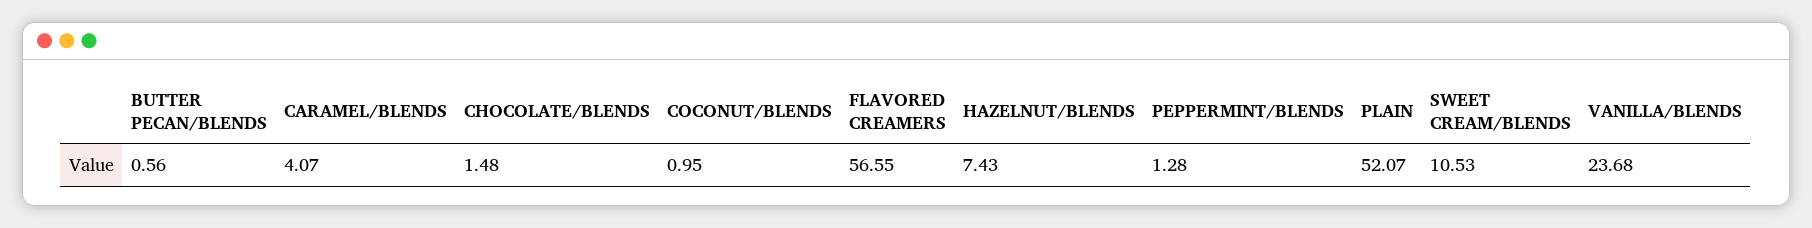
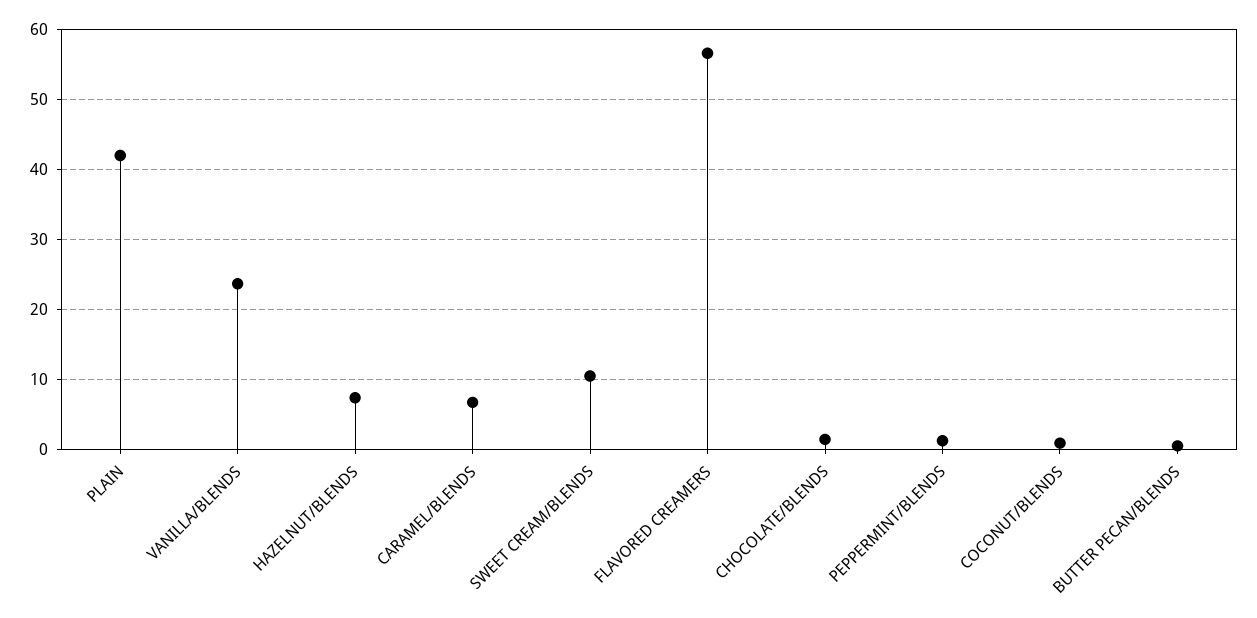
CARAMEL/BLENDS: 4.07 -> 7
PLAIN: 52.07 -> 42

